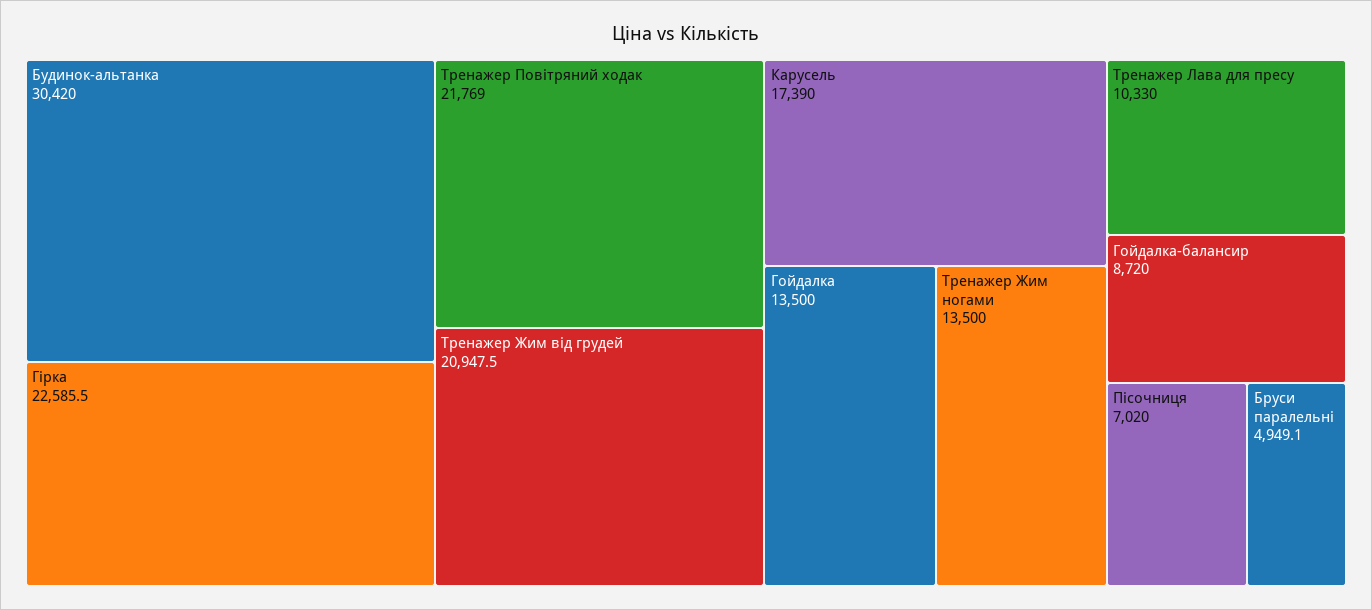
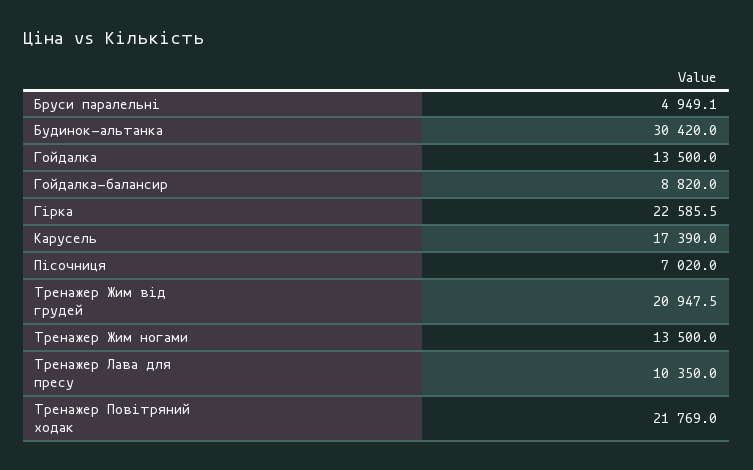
Тренажер Лава для пресу: 10330 -> 10350
Гойдалка-балансир: 8720 -> 8820

